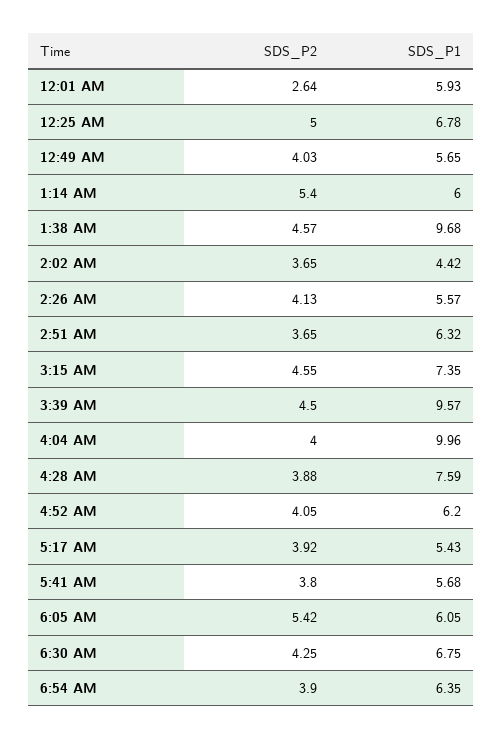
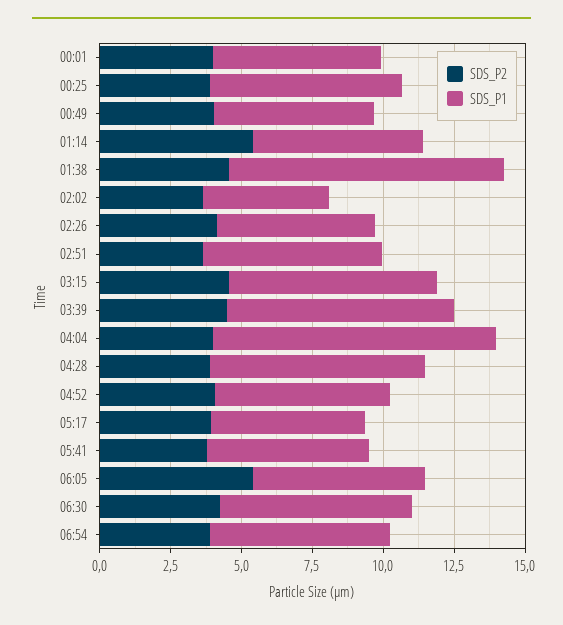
SDS_P2, 12:01 AM: 2.64 -> 4
SDS_P2, 12:25 AM: 5 -> 4
SDS_P1, 3:39 AM: 9.57 -> 8

